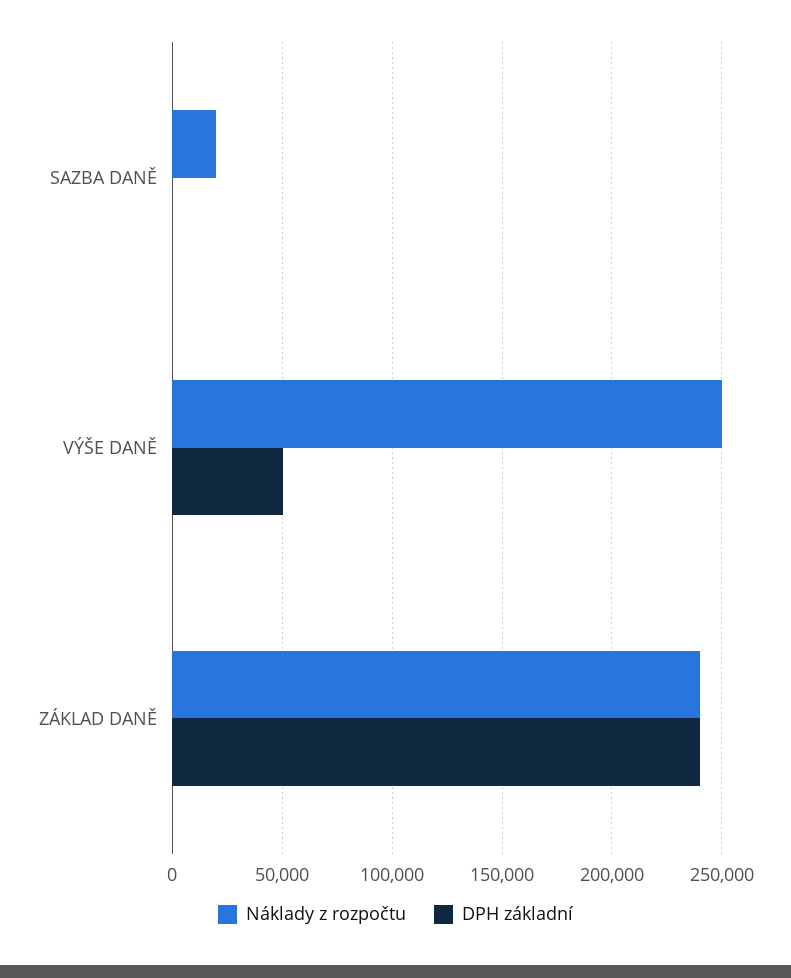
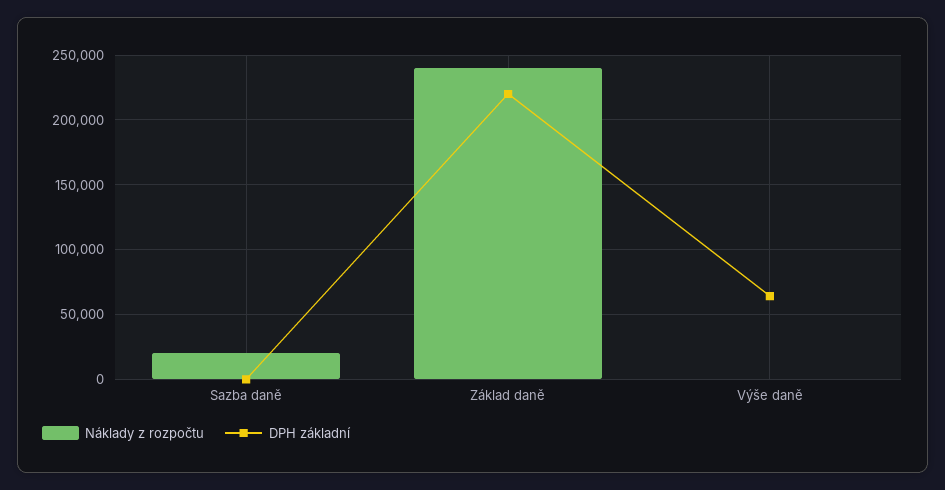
Náklady z rozpočtu, VÝŠE DANĚ: 250000 -> 0
DPH základní, VÝŠE DANĚ: 50000 -> 65000
DPH základní, ZÁKLAD DANĚ: 240000 -> 220000

